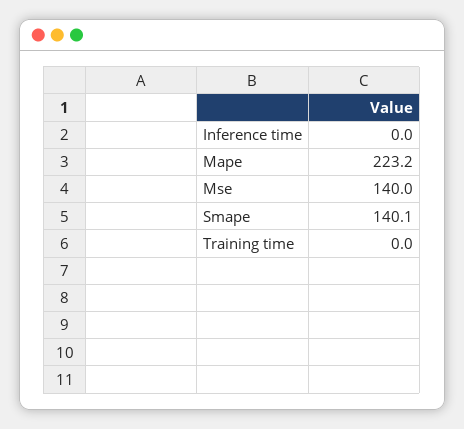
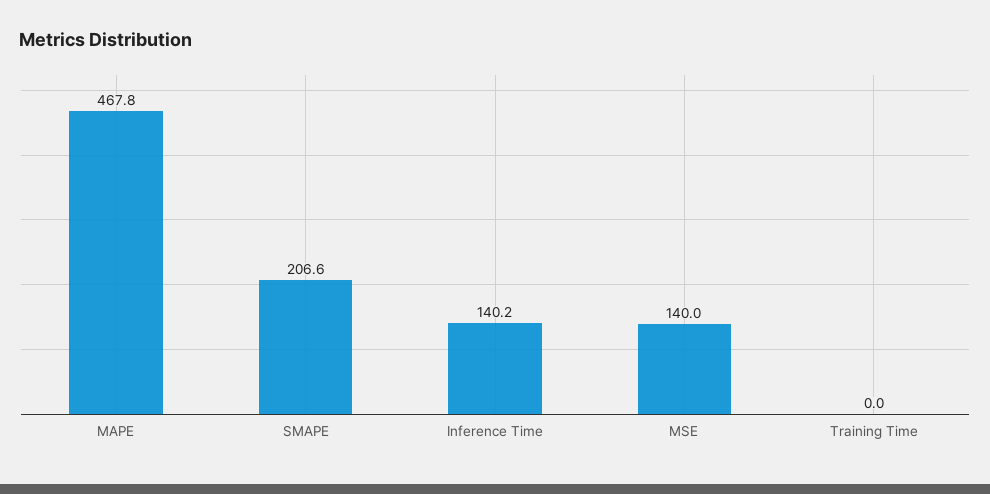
Inference time: 0 -> 140.2
Mape: 223.2 -> 467.8
Smape: 140.1 -> 206.6

